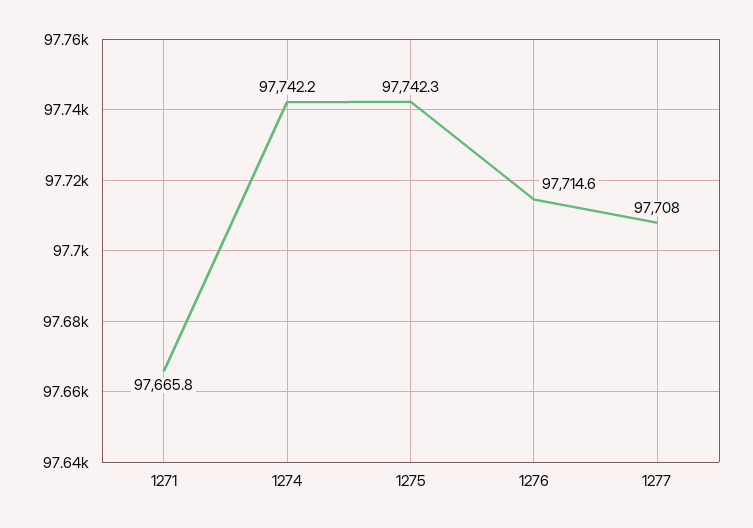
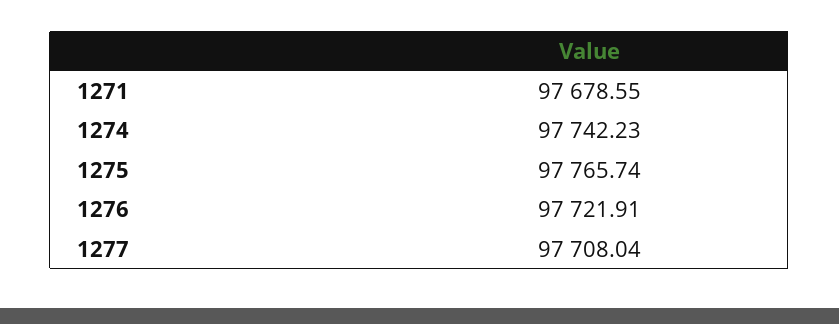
1271: 97665.8 -> 97678.55
1275: 97742.3 -> 97765.74
1276: 97714.6 -> 97721.91

